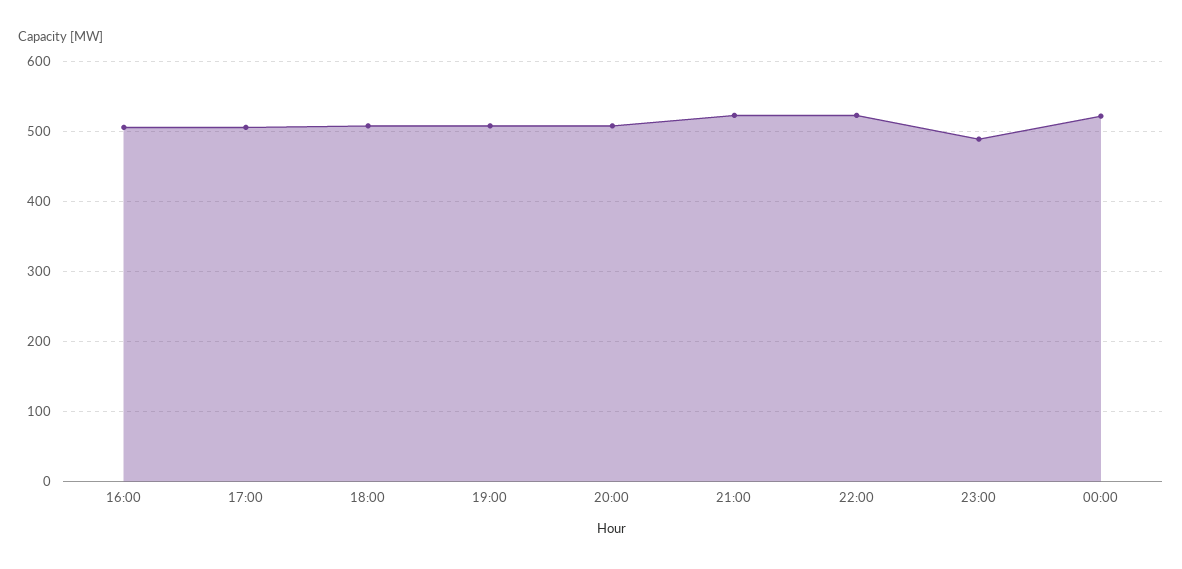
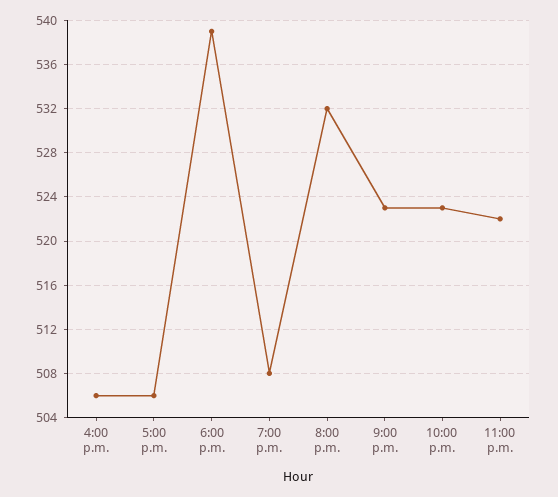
18:00: 510 -> 539
20:00: 510 -> 532
23:00: 490 -> 522
00:00: 520 -> none

